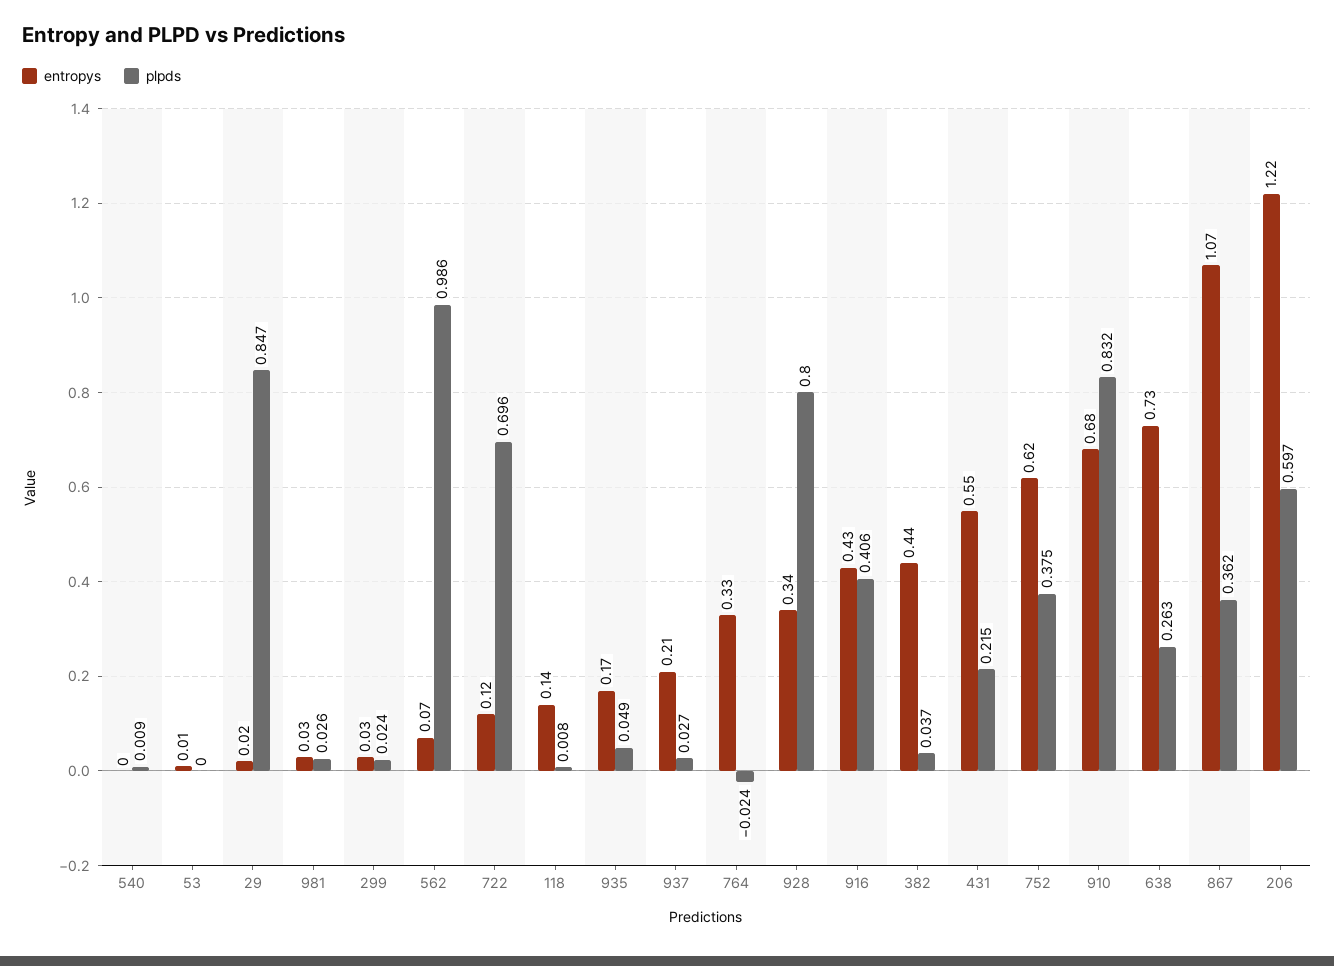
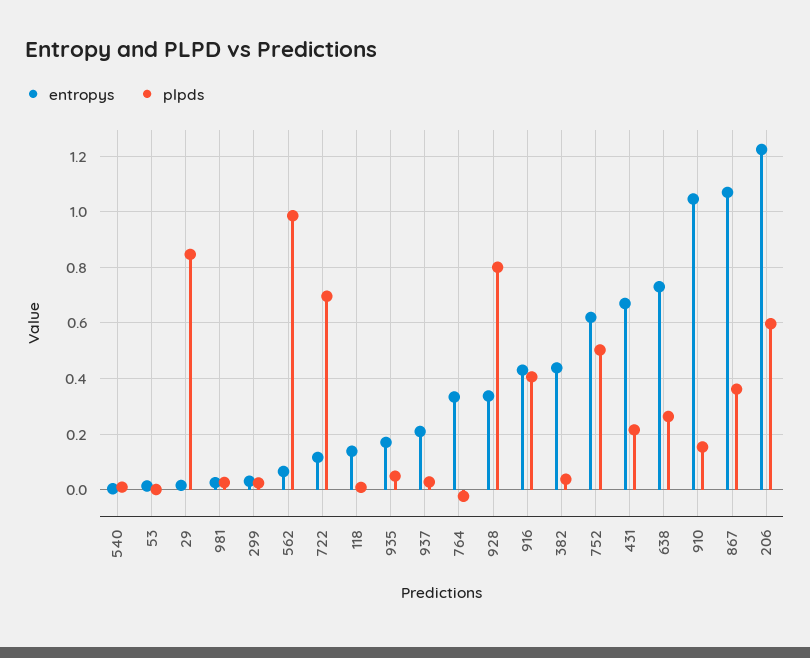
entropys, 431: 0.55 -> 0.675
plpds, 752: 0.375 -> 0.5
entropys, 910: 0.68 -> 1.05
plpds, 910: 0.832 -> 0.15

